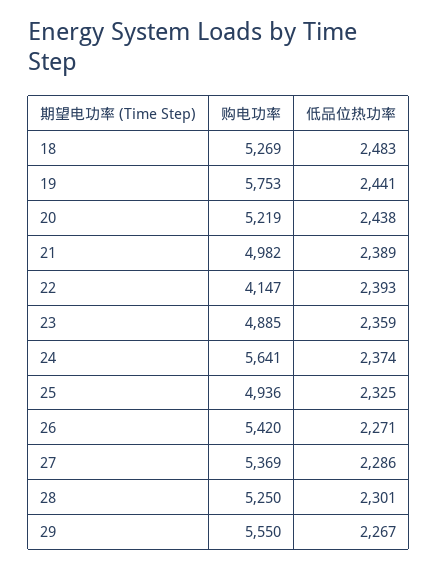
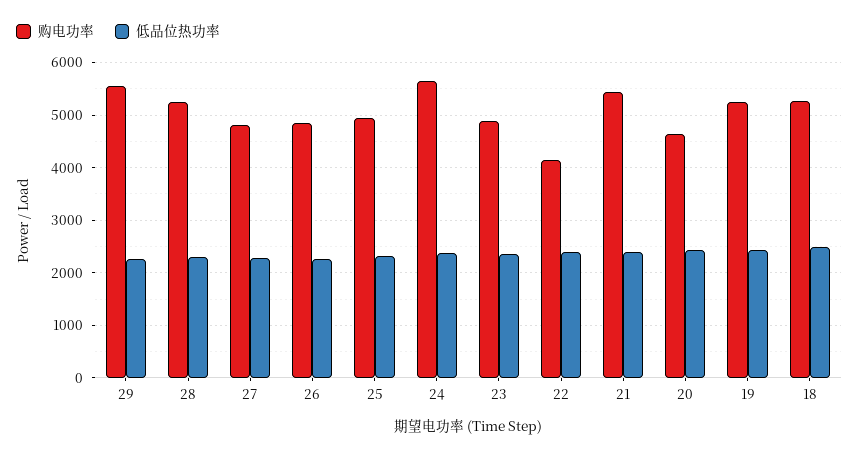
购电功率, 19: 5753 -> 5200
购电功率, 20: 5219 -> 4600
购电功率, 21: 4982 -> 5400
购电功率, 26: 5420 -> 4800
购电功率, 27: 5369 -> 4800

